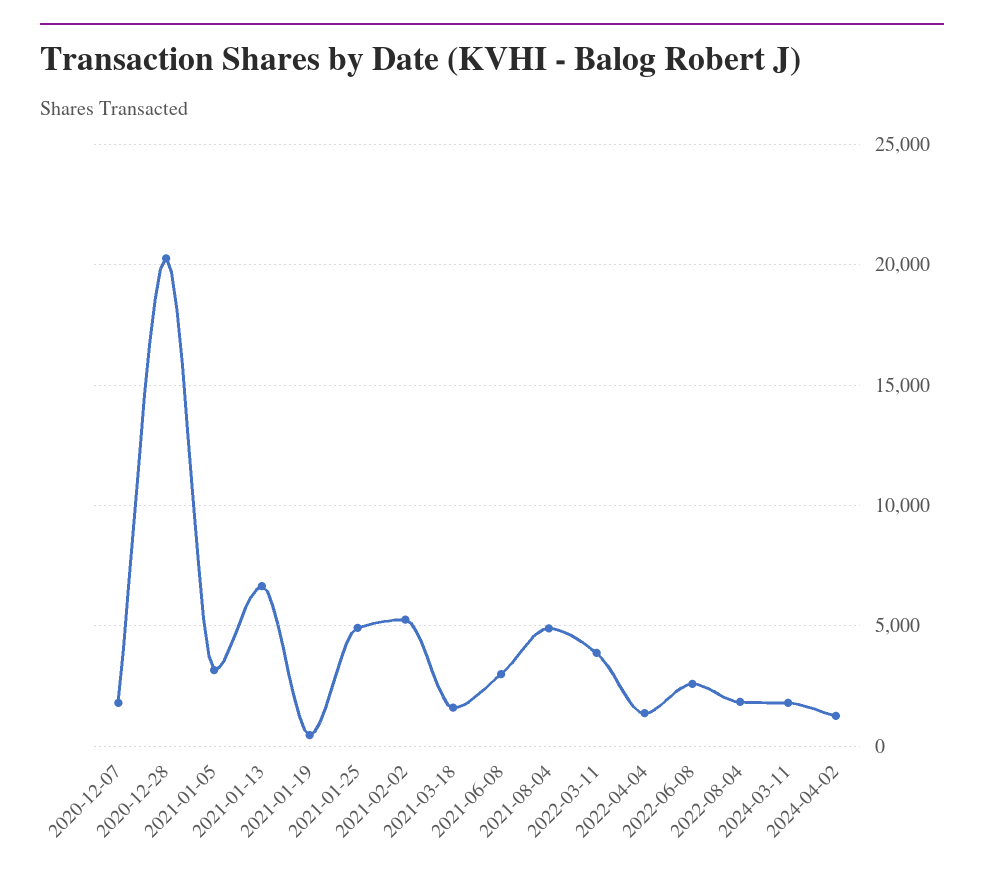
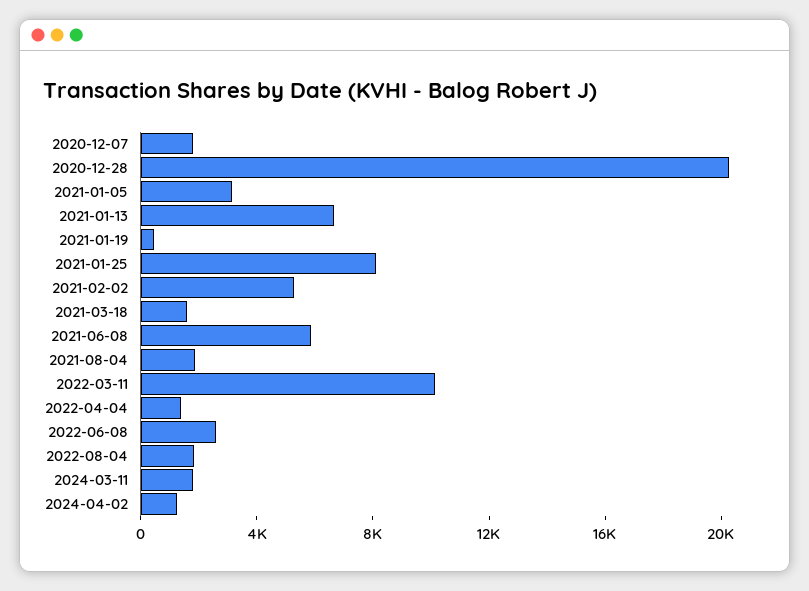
2021-01-25: 5000 -> 8000
2021-06-08: 3000 -> 6000
2021-08-04: 5000 -> 2000
2022-03-11: 4000 -> 10000

